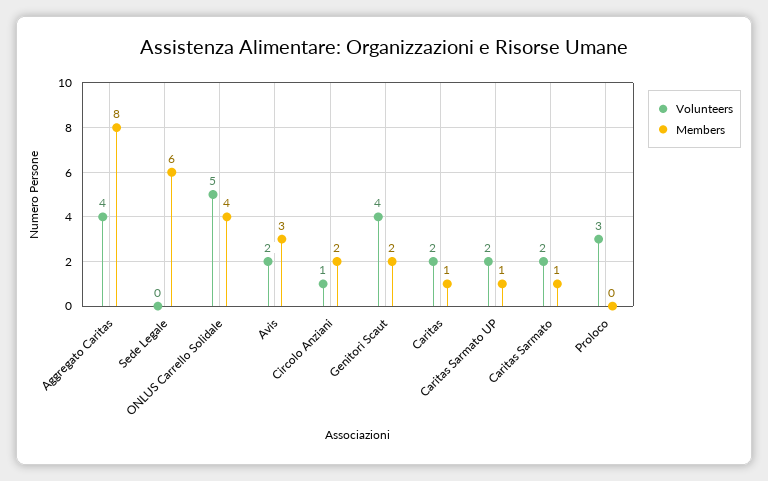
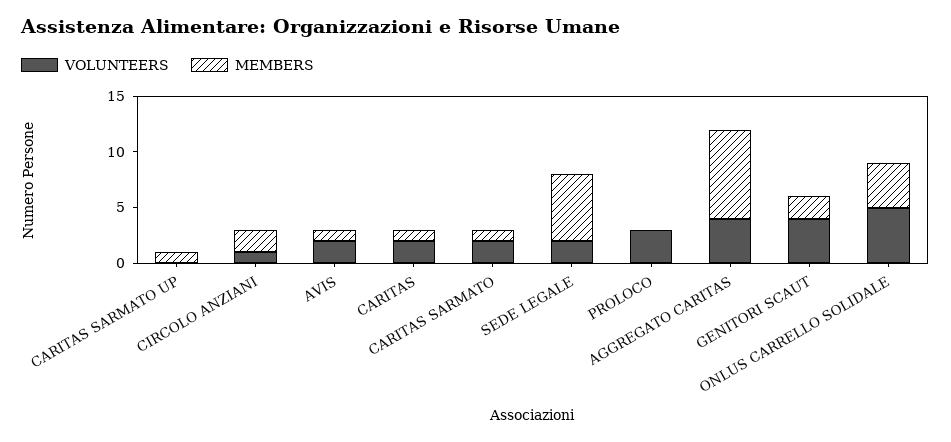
Volunteers, Sede Legale: 0 -> 2
Members, Avis: 3 -> 1
Volunteers, Caritas Sarmato UP: 2 -> 0

